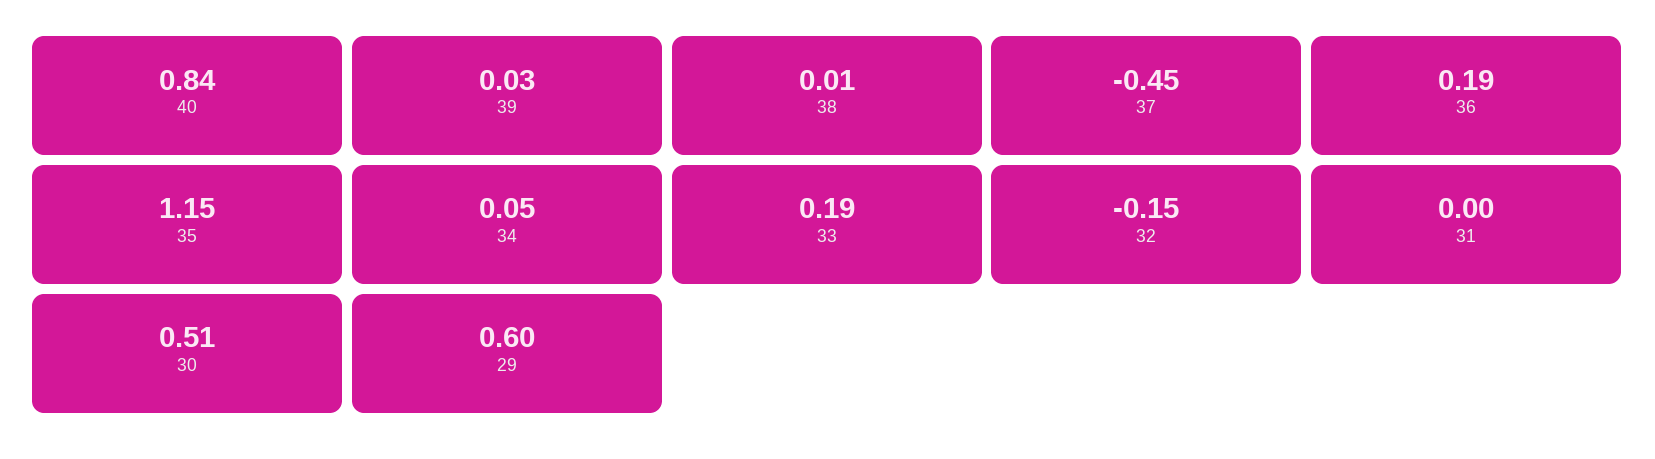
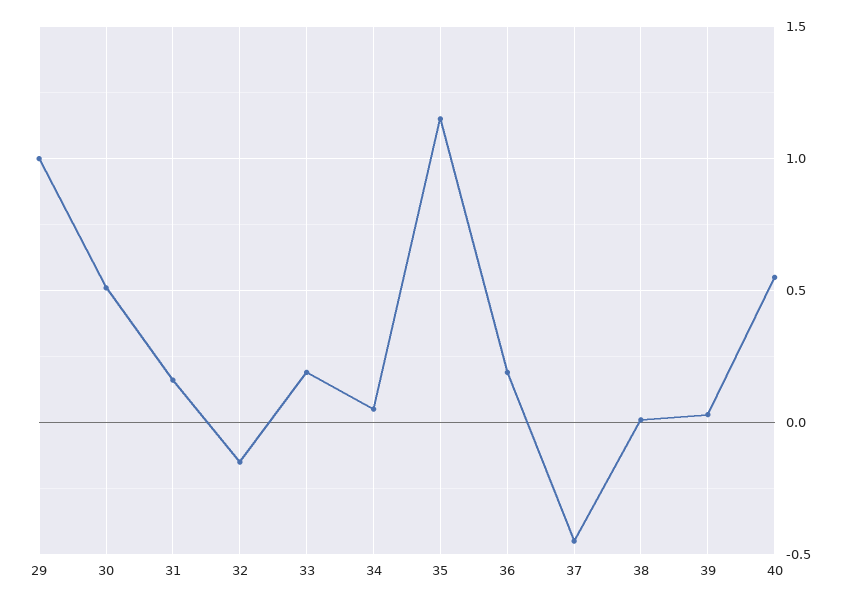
40: 0.84 -> 0.55
31: 0 -> 0.15
29: 0.6 -> 1

